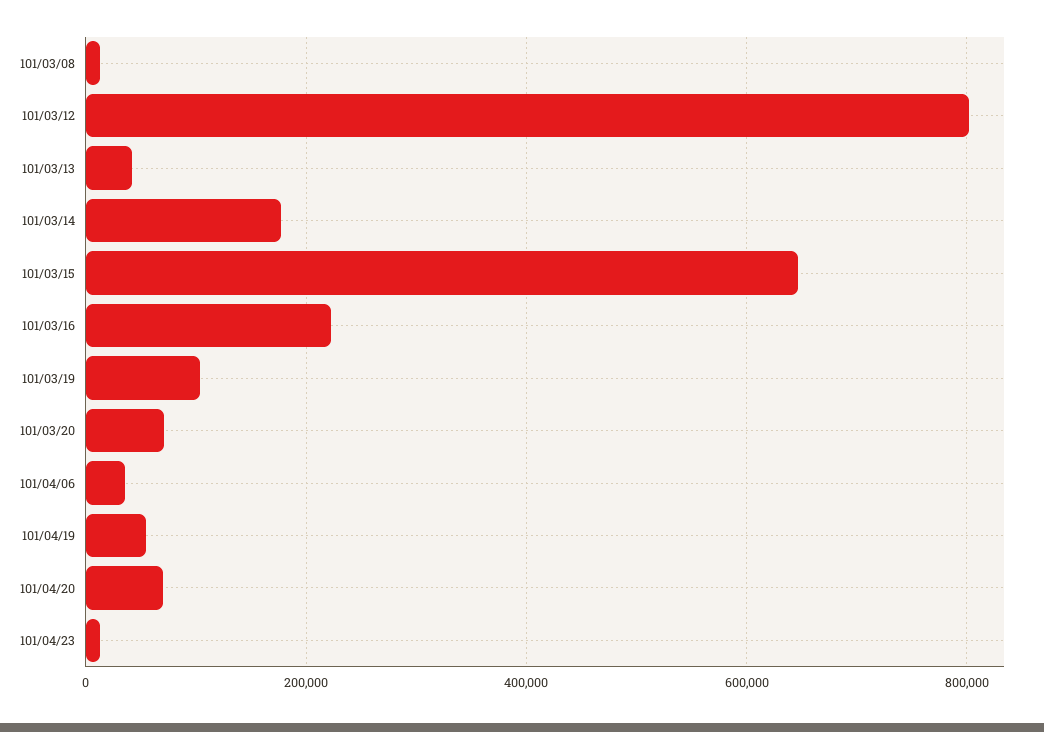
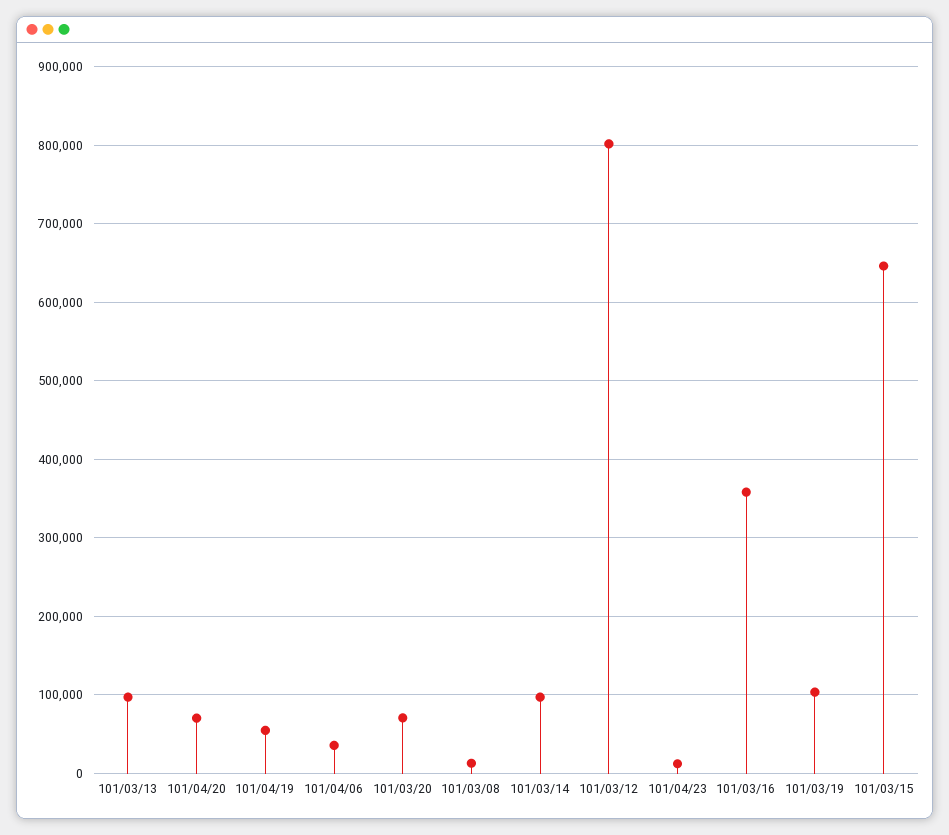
101/03/13: 40000 -> 100000
101/03/14: 180000 -> 100000
101/03/16: 220000 -> 360000

